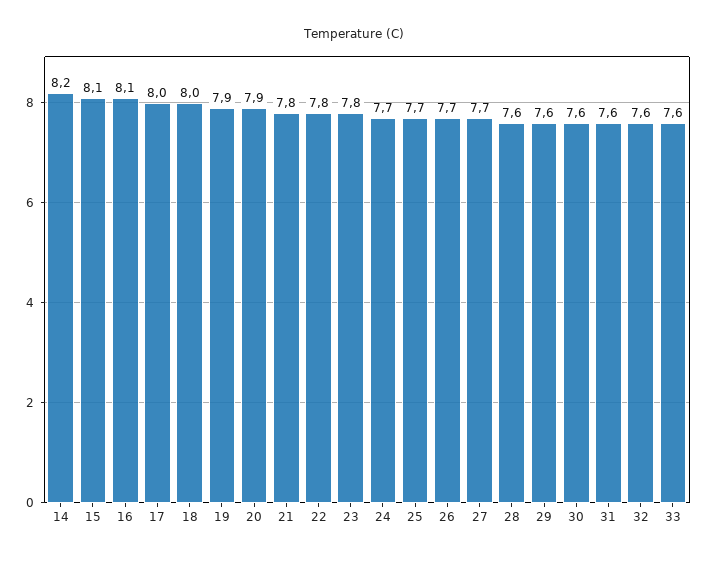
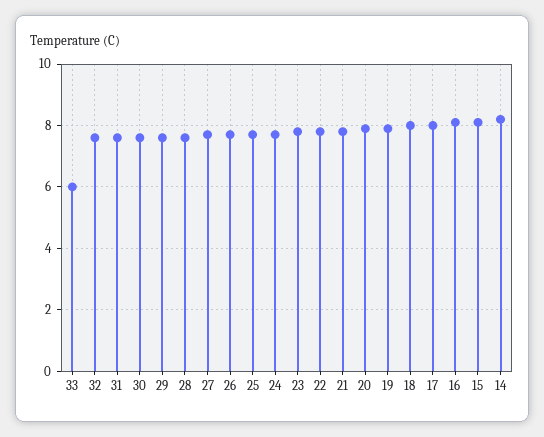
33: 7.6 -> 6

